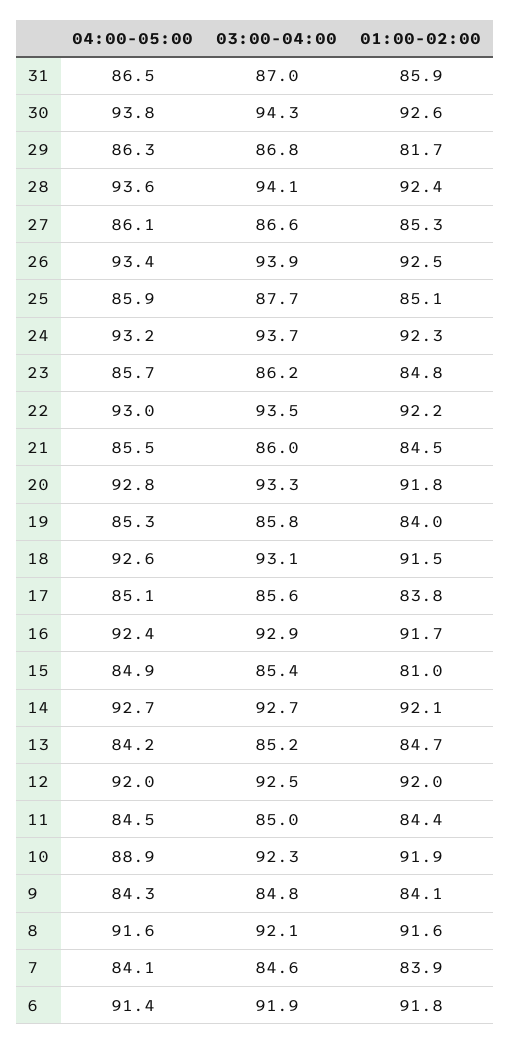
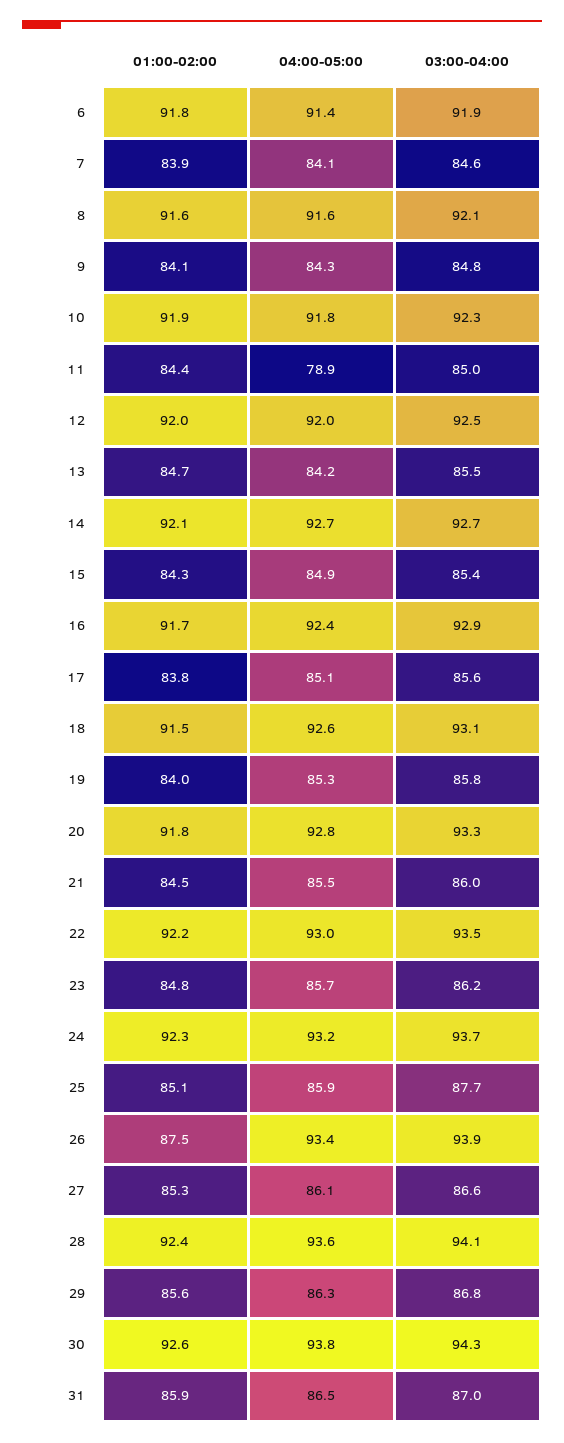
01:00-02:00, 29: 81.7 -> 85.6
01:00-02:00, 26: 92.5 -> 87.5
01:00-02:00, 15: 81 -> 84.3
03:00-04:00, 13: 85.2 -> 85.5
04:00-05:00, 11: 84.5 -> 78.9
04:00-05:00, 10: 88.9 -> 91.8

